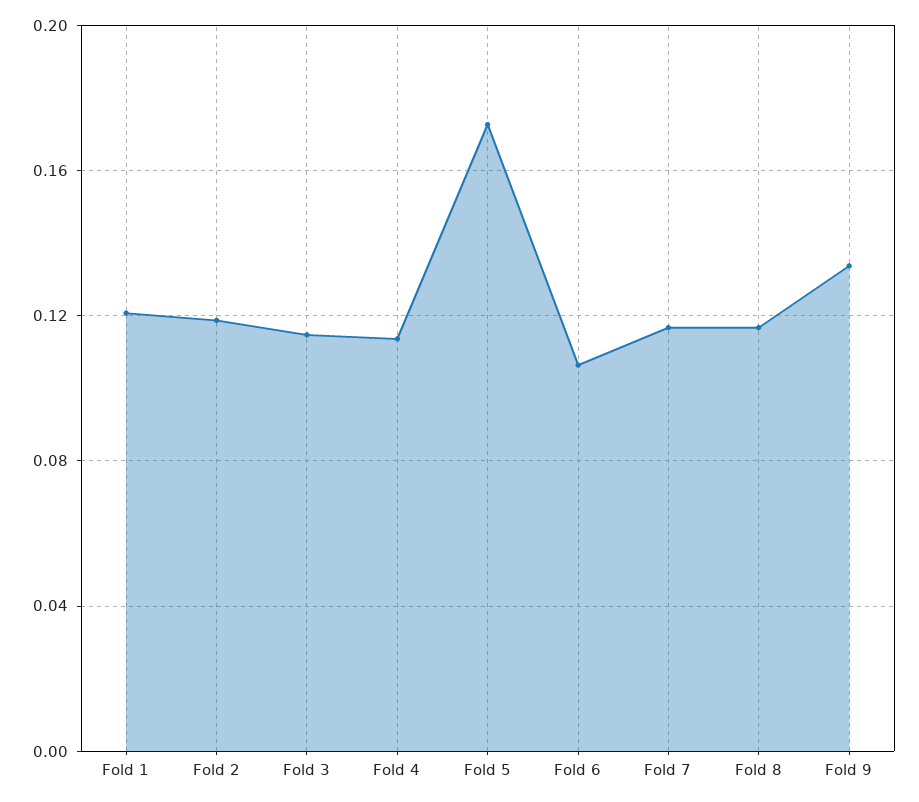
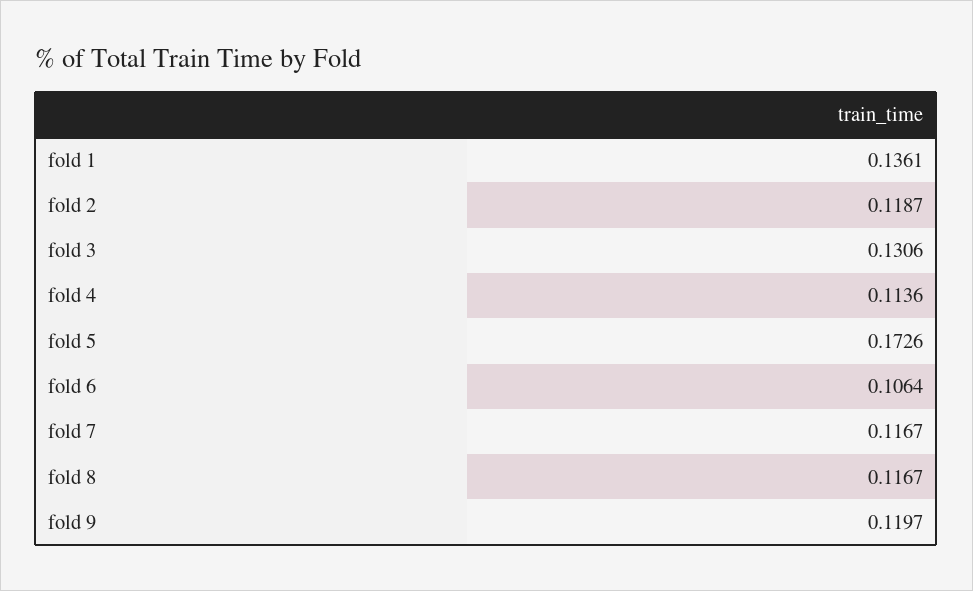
Fold 1: 0.12 -> 0.1361
Fold 3: 0.115 -> 0.1306
Fold 9: 0.135 -> 0.1197

